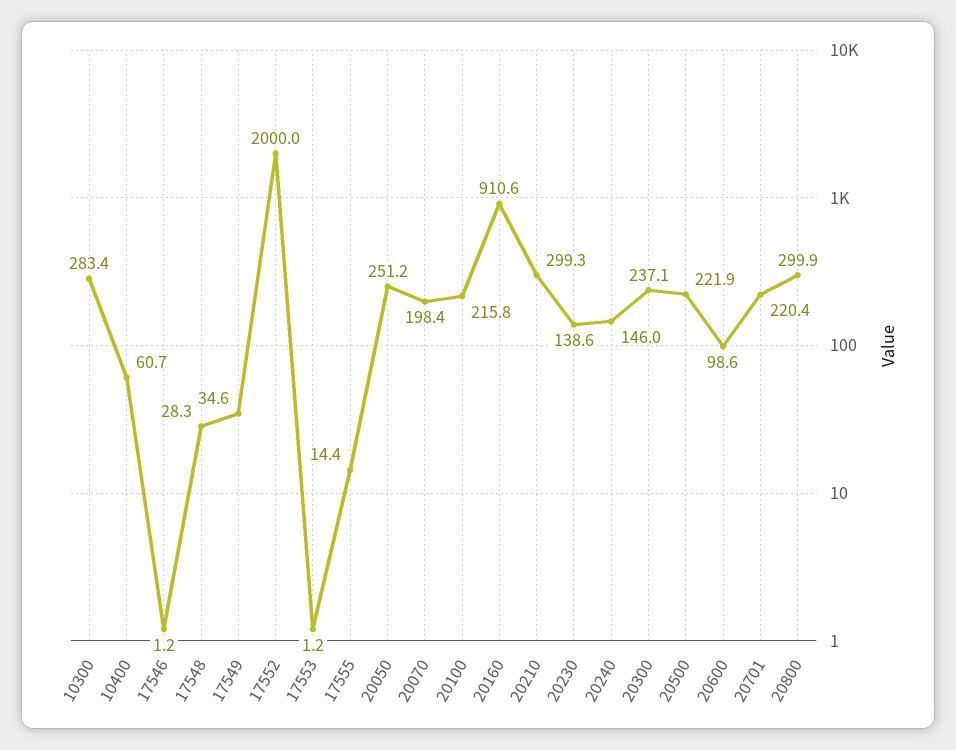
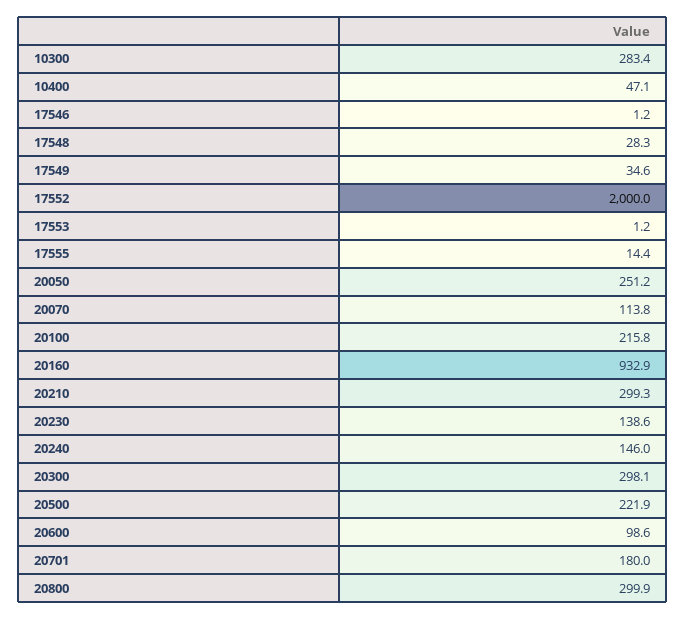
10400: 60.7 -> 47.1
20070: 198.4 -> 113.8
20160: 910.6 -> 932.9
20300: 237.1 -> 298.1
20701: 220.4 -> 180

